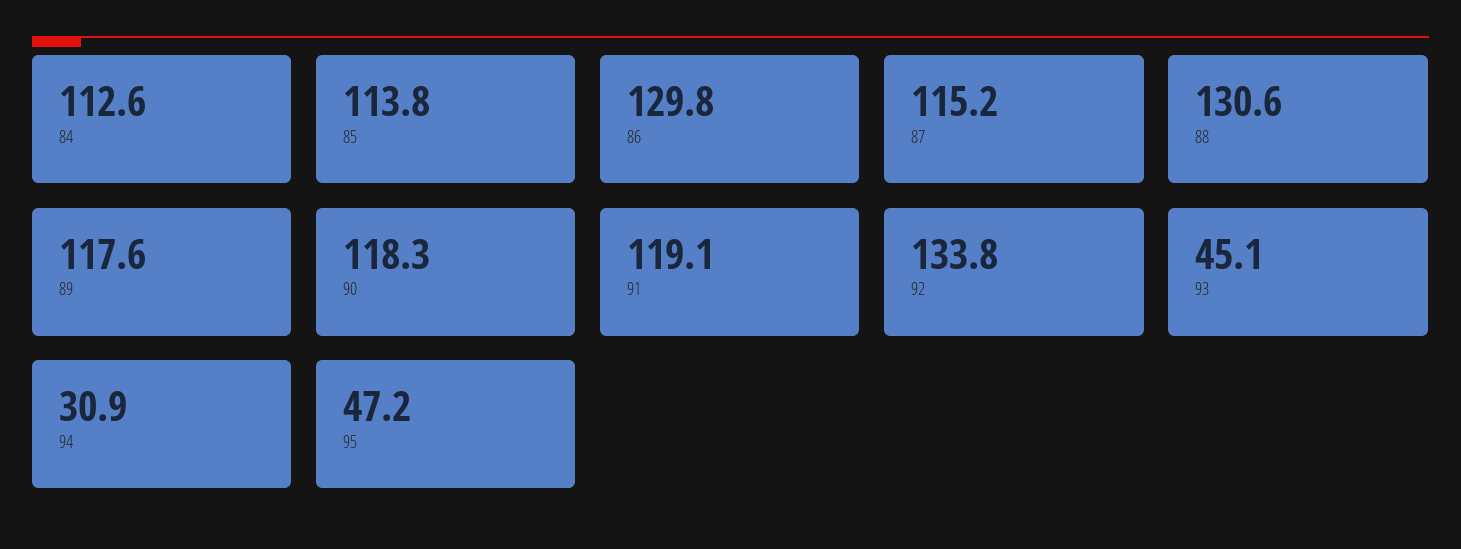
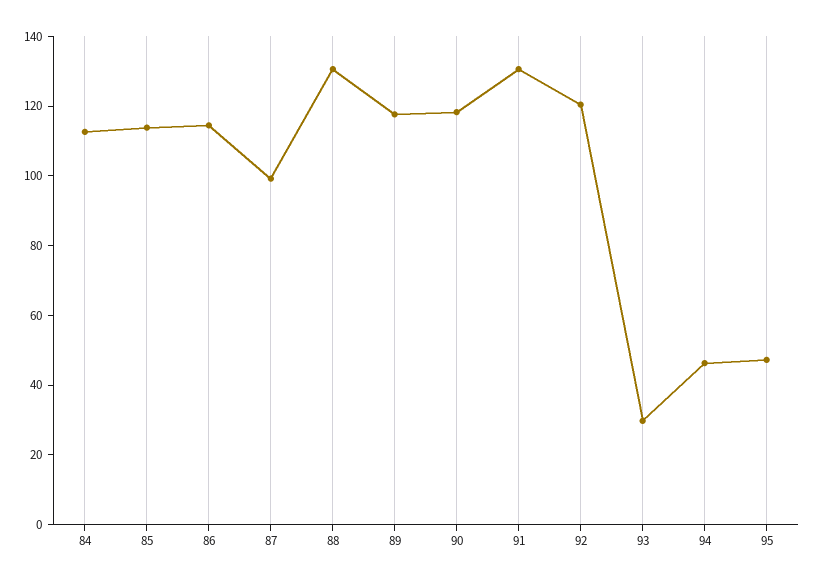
86: 129.8 -> 115
87: 115.2 -> 100
91: 119.1 -> 130
92: 133.8 -> 120
93: 45.1 -> 30
94: 30.9 -> 45

